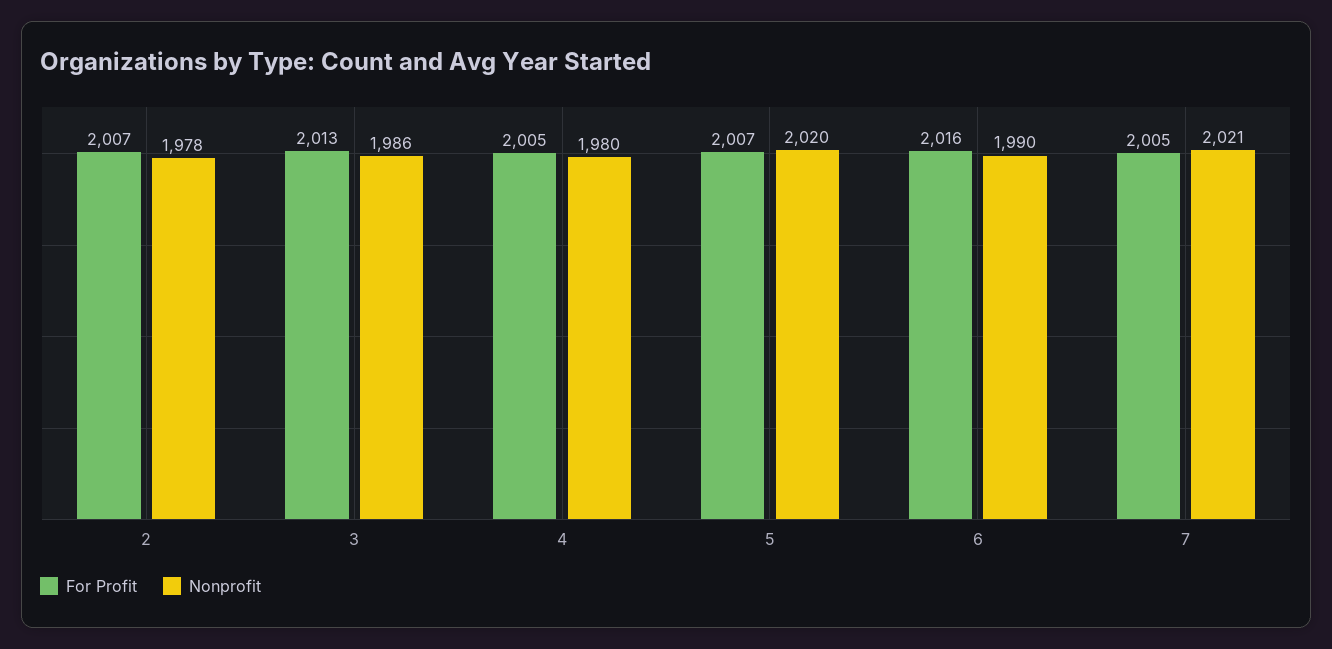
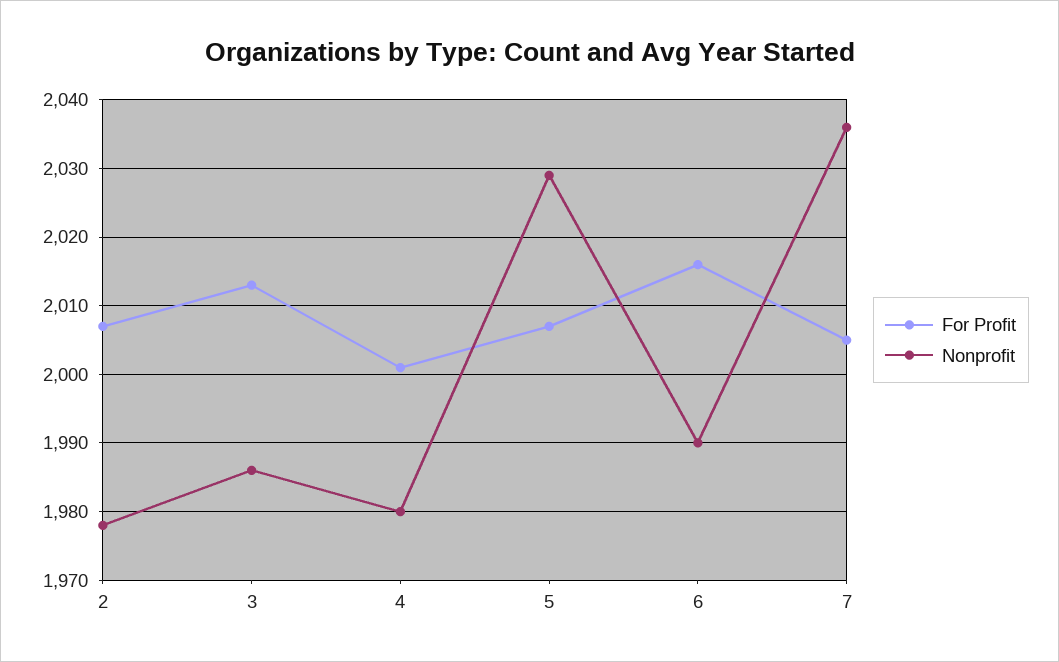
For Profit, 4: 2005 -> 2001
Nonprofit, 5: 2020 -> 2029
Nonprofit, 7: 2021 -> 2036

